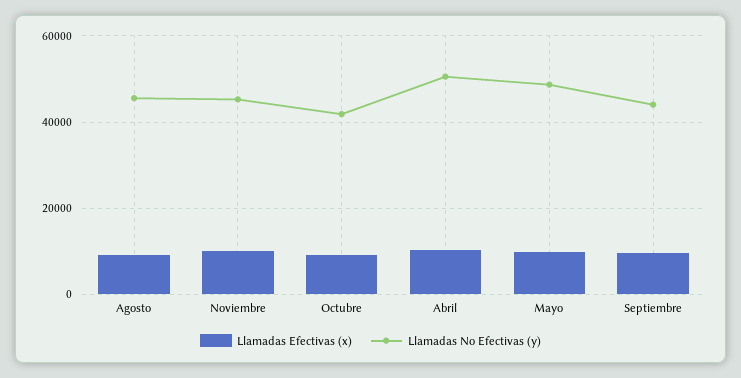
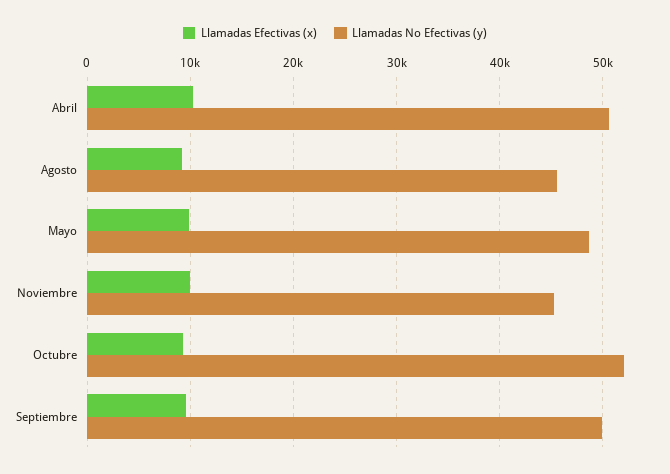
Llamadas No Efectivas (y), Octubre: 42000 -> 52000
Llamadas No Efectivas (y), Septiembre: 44000 -> 50000

